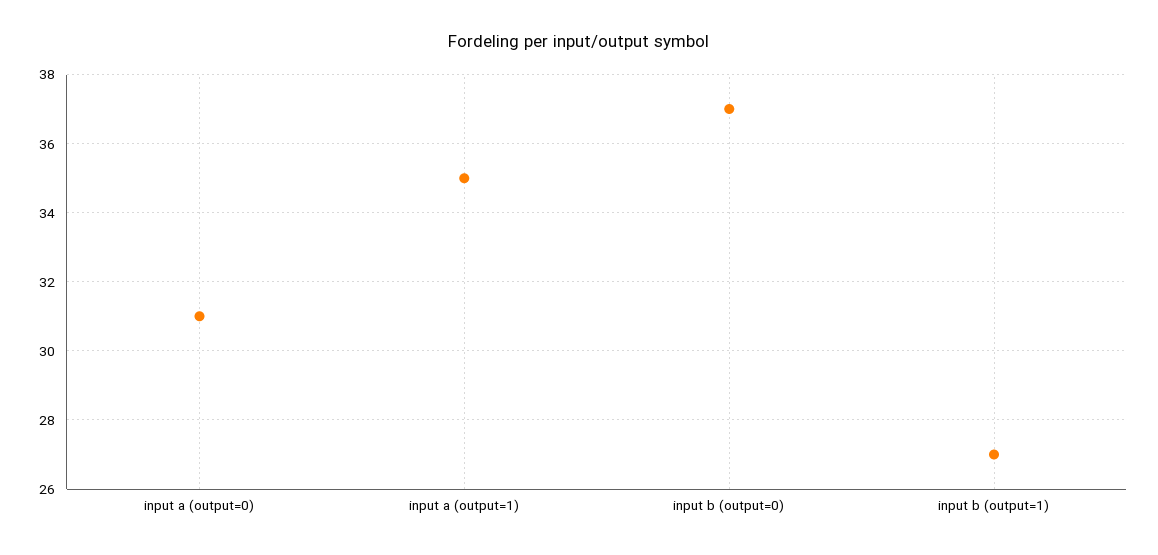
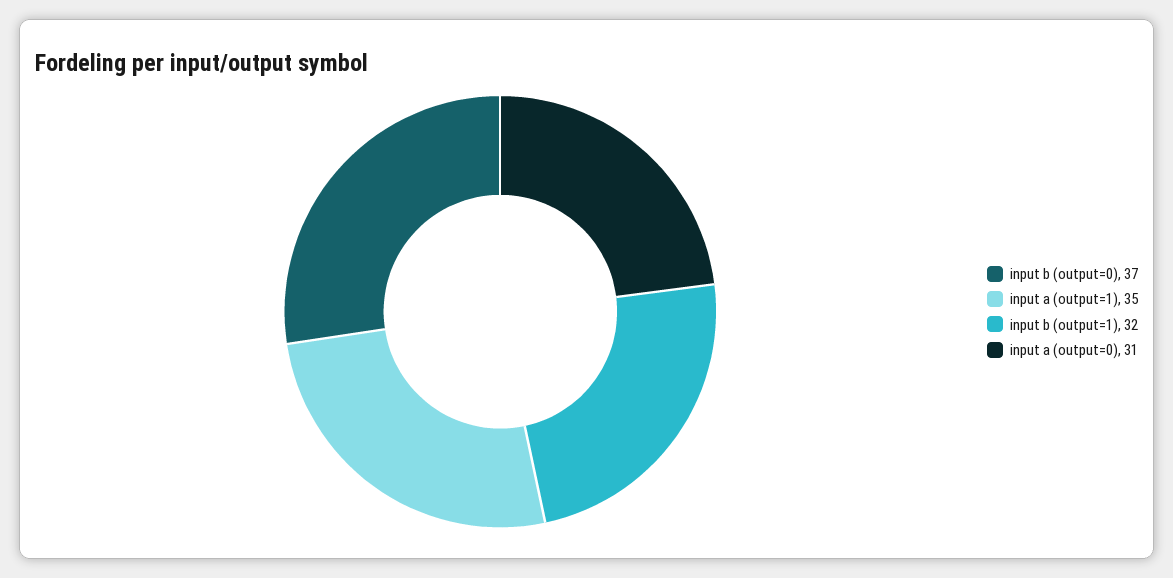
input b (output=1): 27 -> 32

